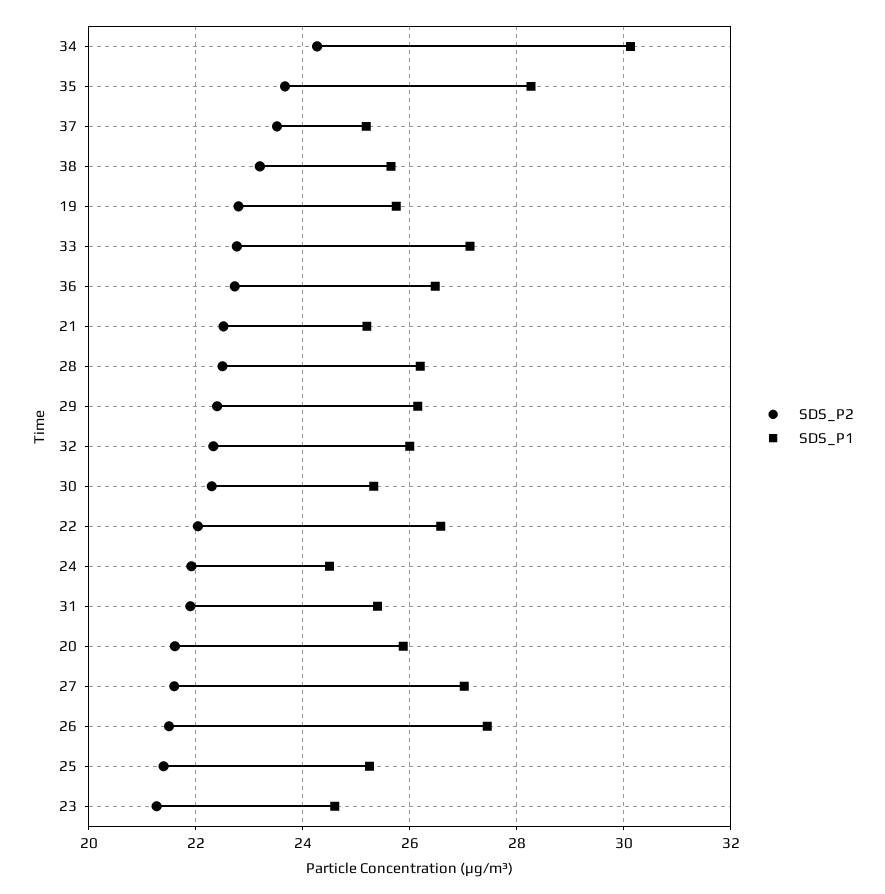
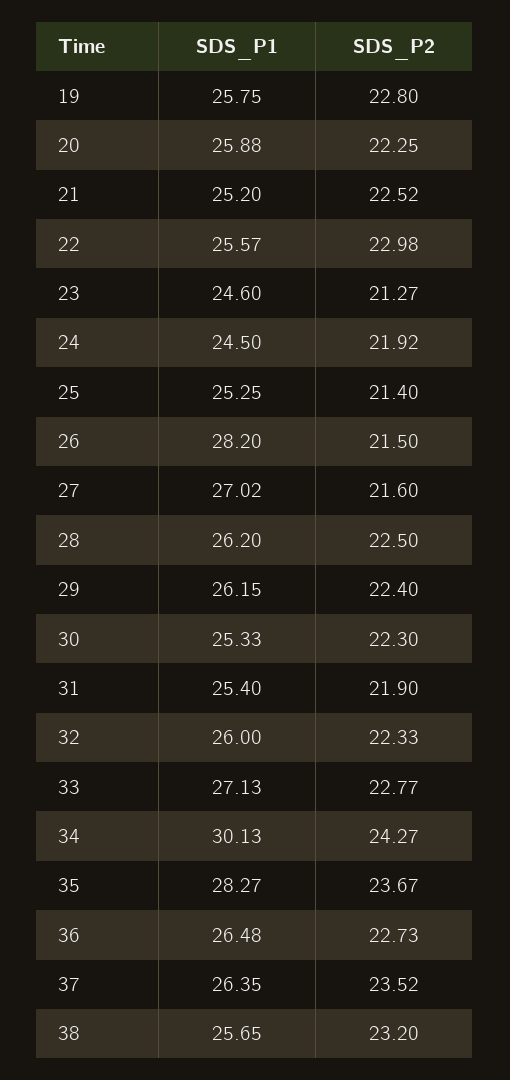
SDS_P1, 37: 25.2 -> 26.35
SDS_P2, 22: 22 -> 22.98
SDS_P1, 22: 26.6 -> 25.57
SDS_P2, 20: 21.6 -> 22.25
SDS_P1, 26: 27.4 -> 28.2

